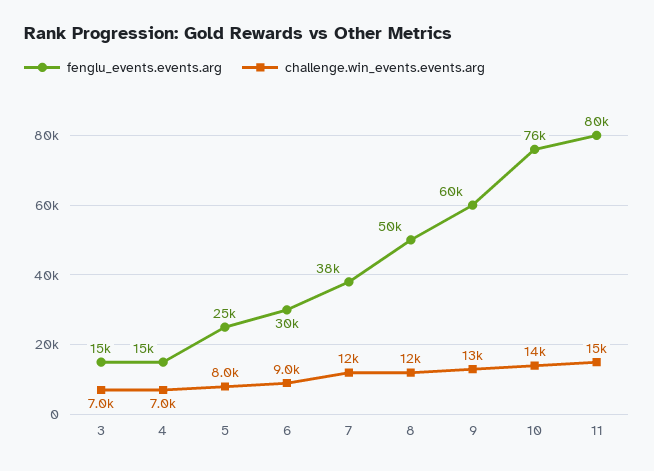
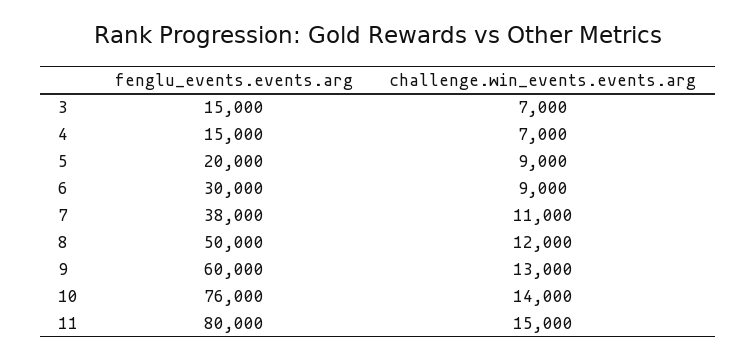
fenglu_events.events.arg, 5: 25000 -> 20000
challenge.win_events.events.arg, 5: 8000 -> 9000
challenge.win_events.events.arg, 7: 12000 -> 11000

